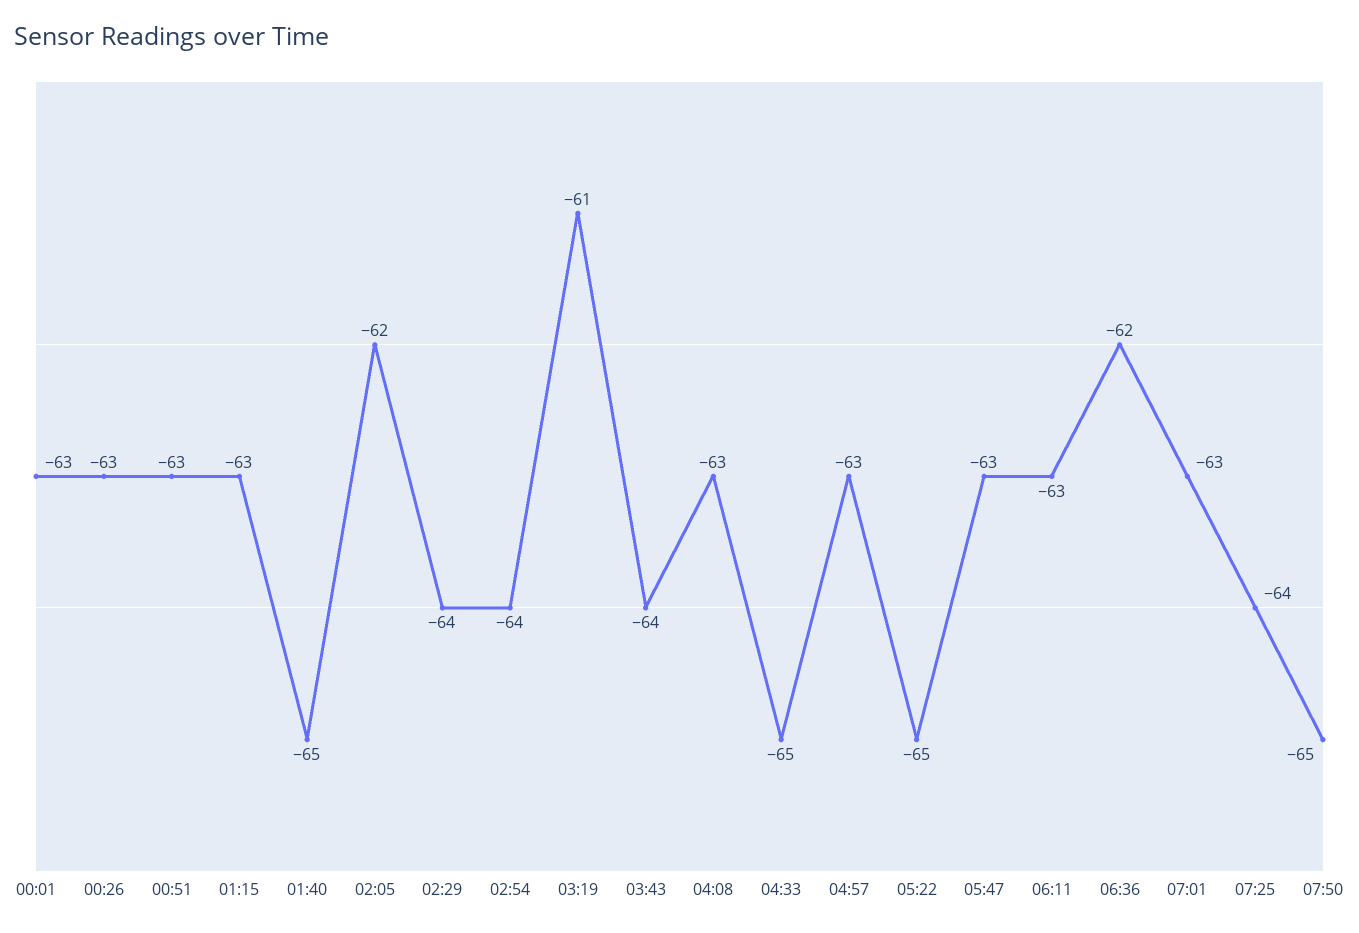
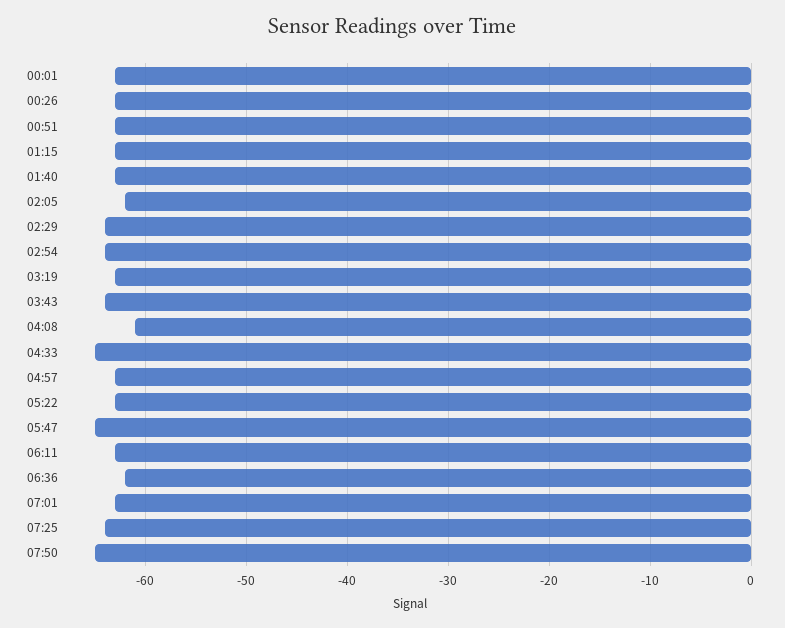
01:40: -65 -> -63
03:19: -61 -> -63
04:08: -63 -> -61
05:22: -65 -> -63
05:47: -63 -> -65

